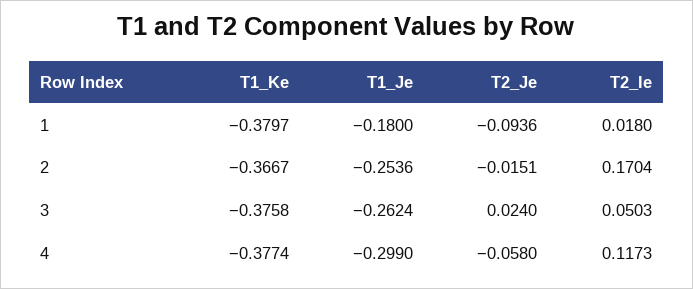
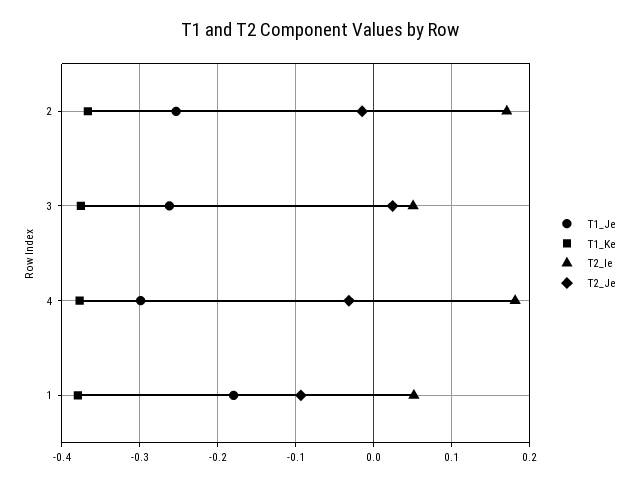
T2_Ie, 1: 0.018 -> 0.05
T2_Je, 4: -0.058 -> -0.03
T2_Ie, 4: 0.1173 -> 0.18

